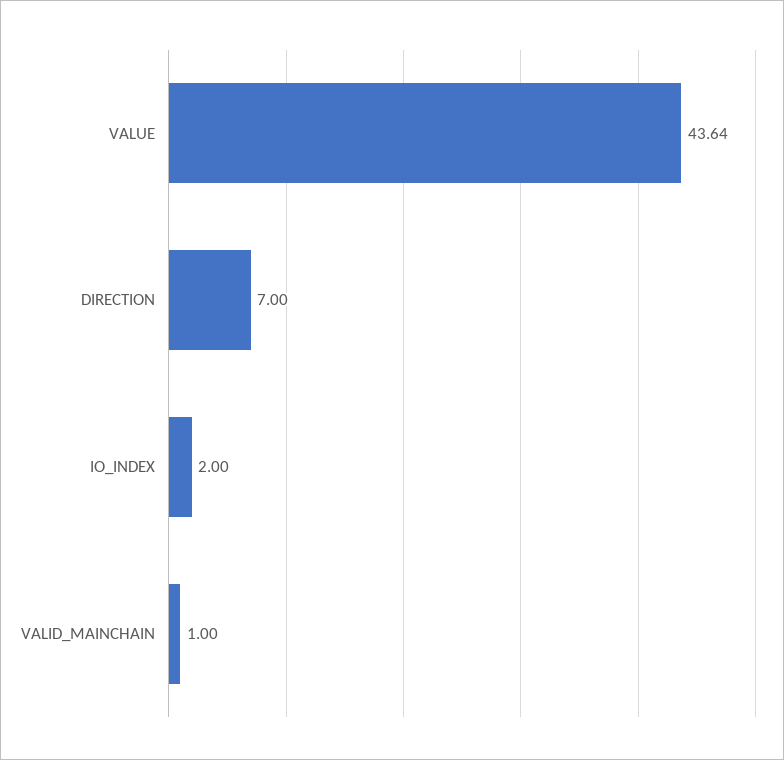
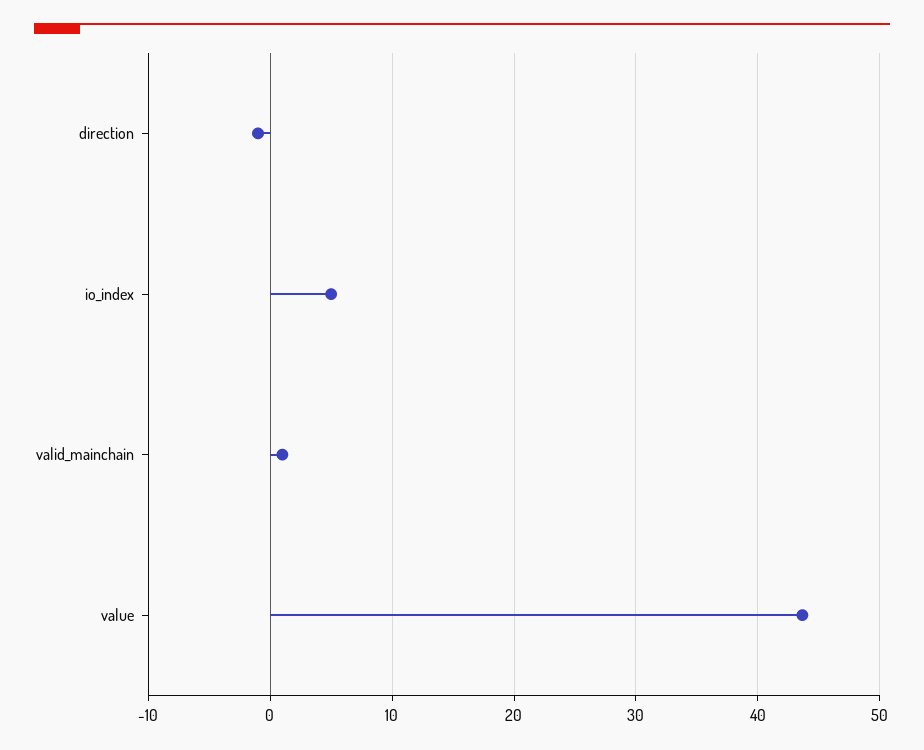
DIRECTION: 7 -> -1
IO_INDEX: 2 -> 5

